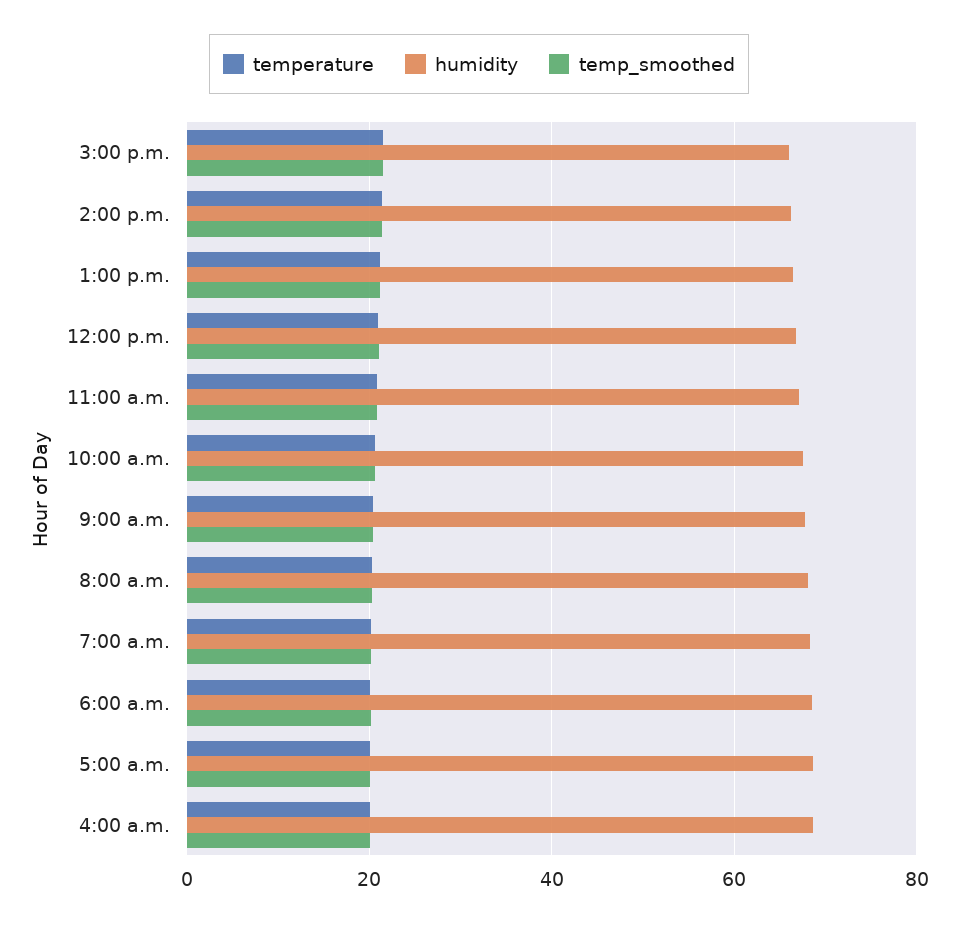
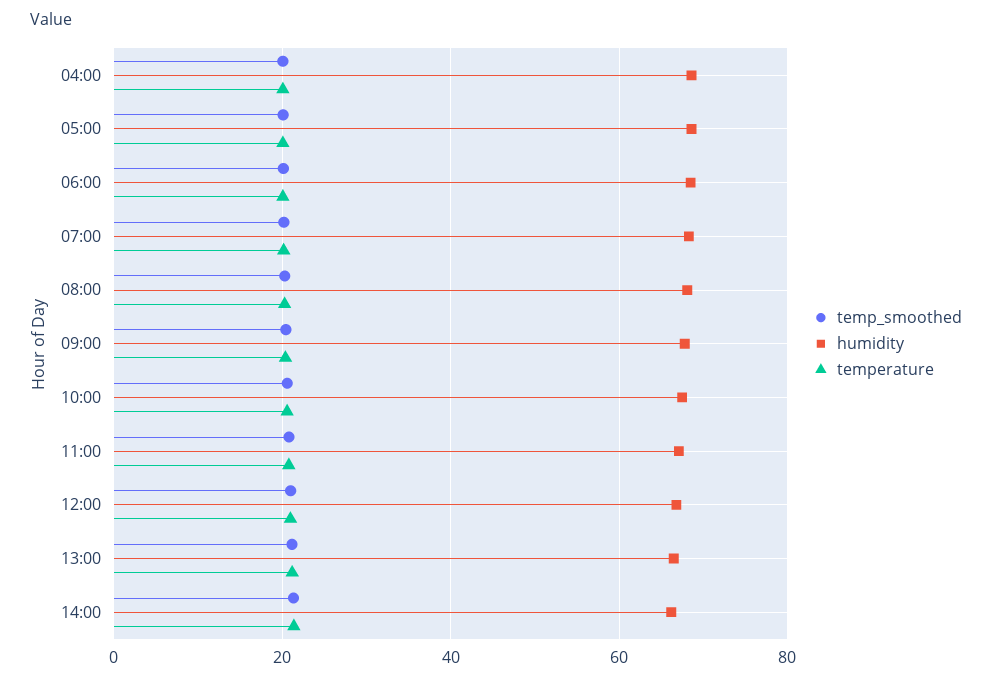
temperature, 3:00 p.m.: 22 -> none
humidity, 3:00 p.m.: 66 -> none
temp_smoothed, 3:00 p.m.: 22 -> none

